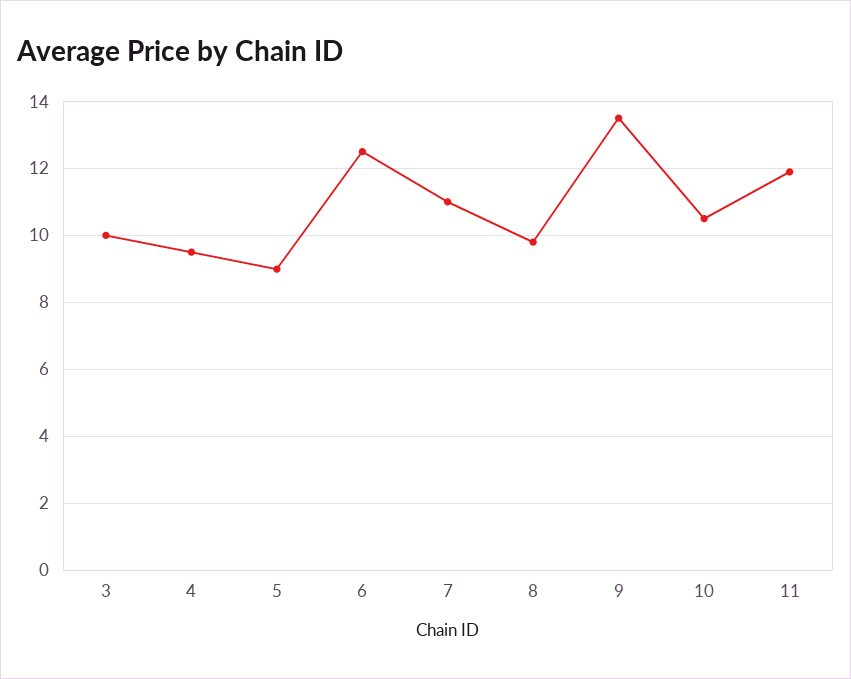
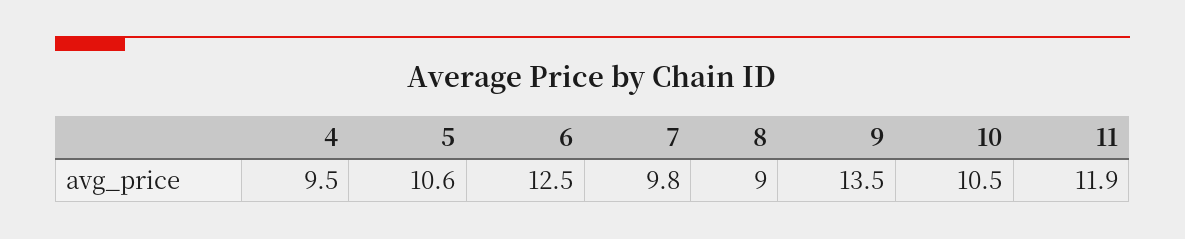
3: 10 -> none
5: 9 -> 10.6
7: 11 -> 9.8
8: 9.8 -> 9

